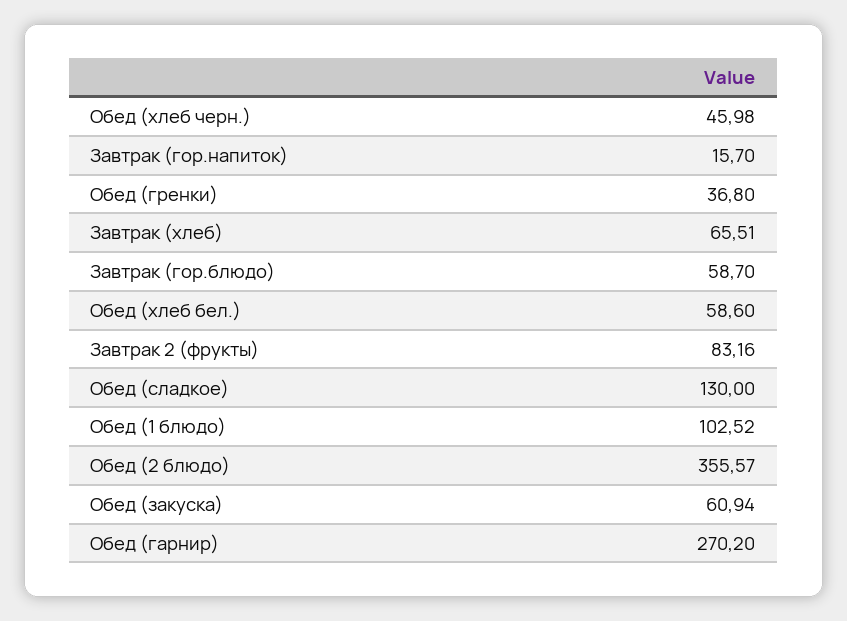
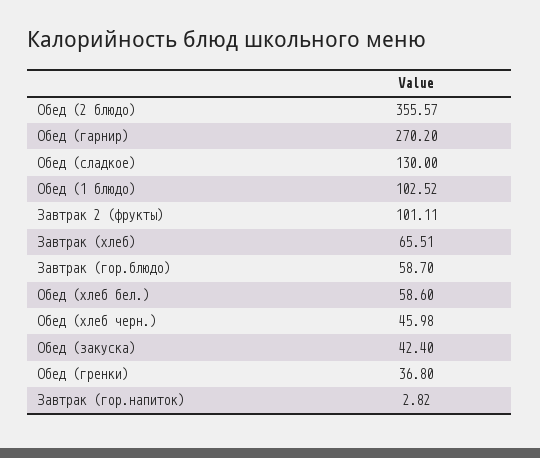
Завтрак (гор.напиток): 15.7 -> 2.82
Завтрак 2 (фрукты): 83.16 -> 101.11
Обед (закуска): 60.94 -> 42.4

